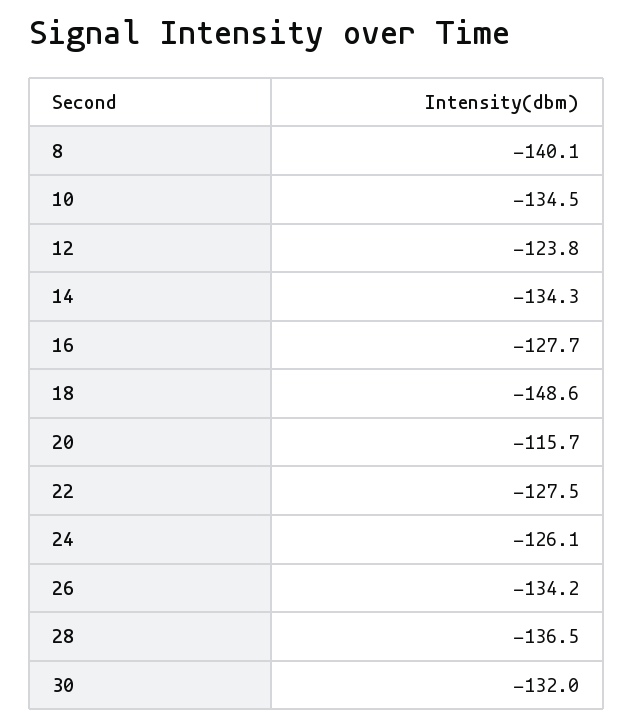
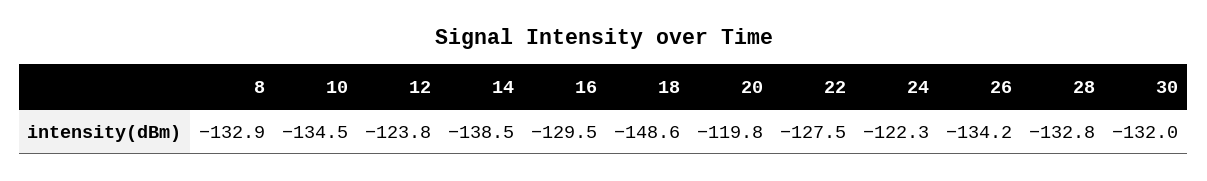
8: -140.1 -> -132.9
14: -134.3 -> -138.5
16: -127.7 -> -129.5
20: -115.7 -> -119.8
24: -126.1 -> -122.3
28: -136.5 -> -132.8

